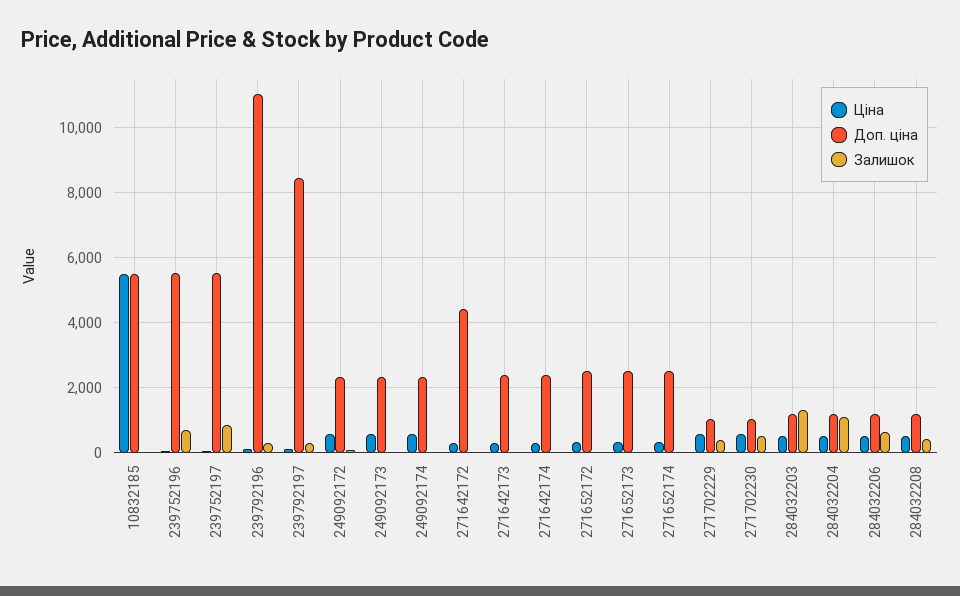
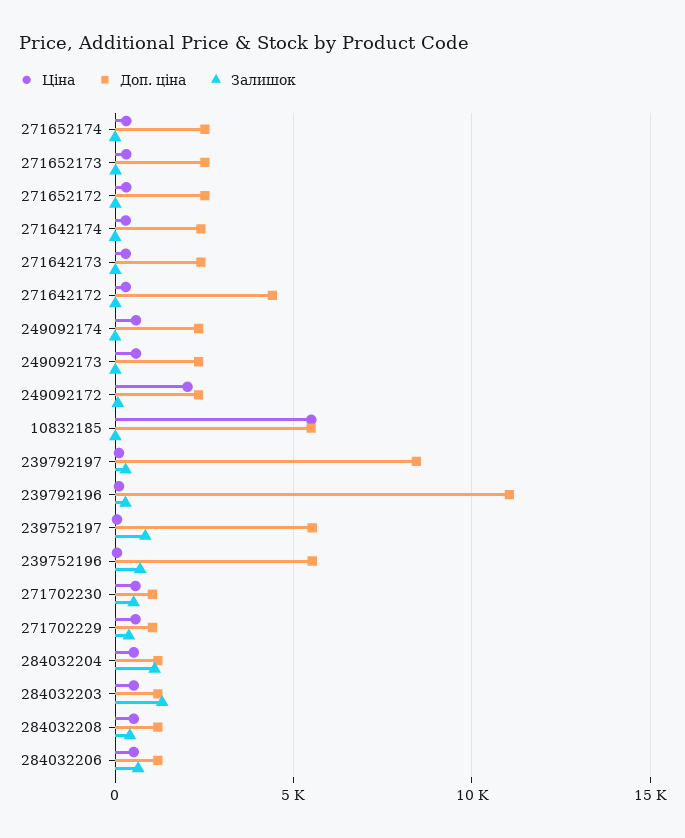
Ціна, 249092172: 600 -> 2000

